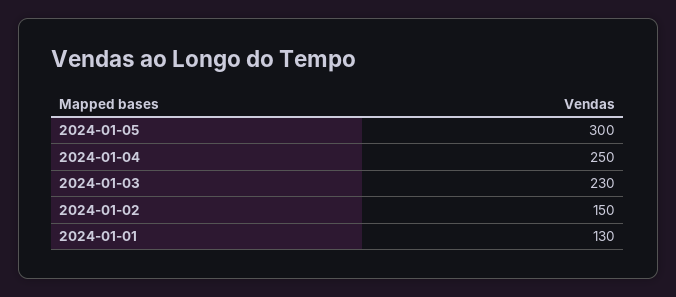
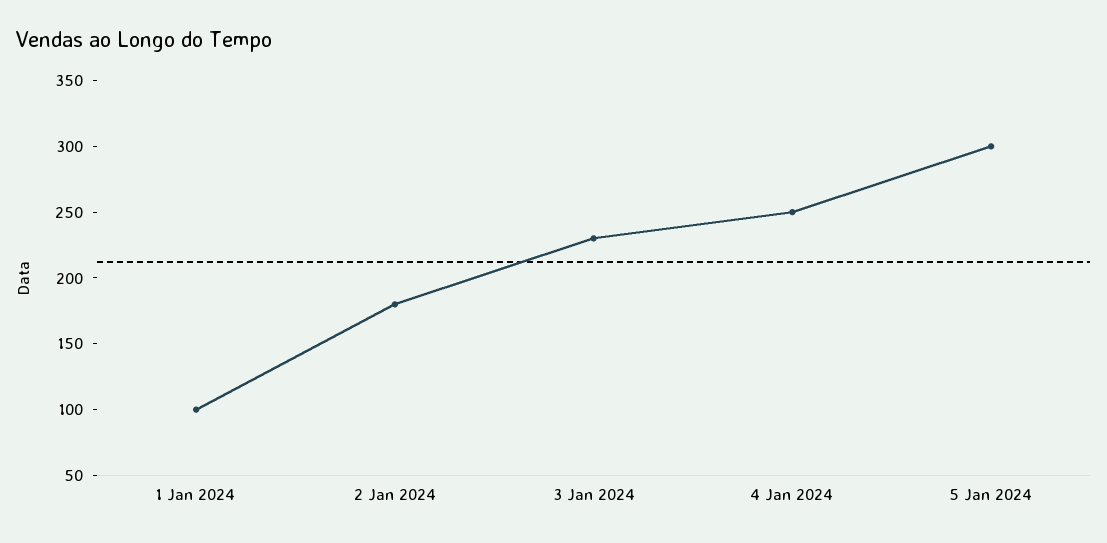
2024-01-02: 150 -> 180
2024-01-01: 130 -> 100

